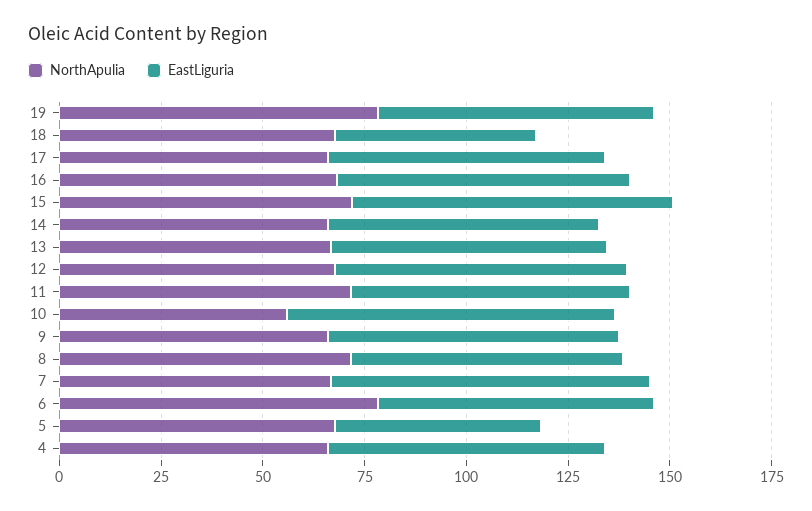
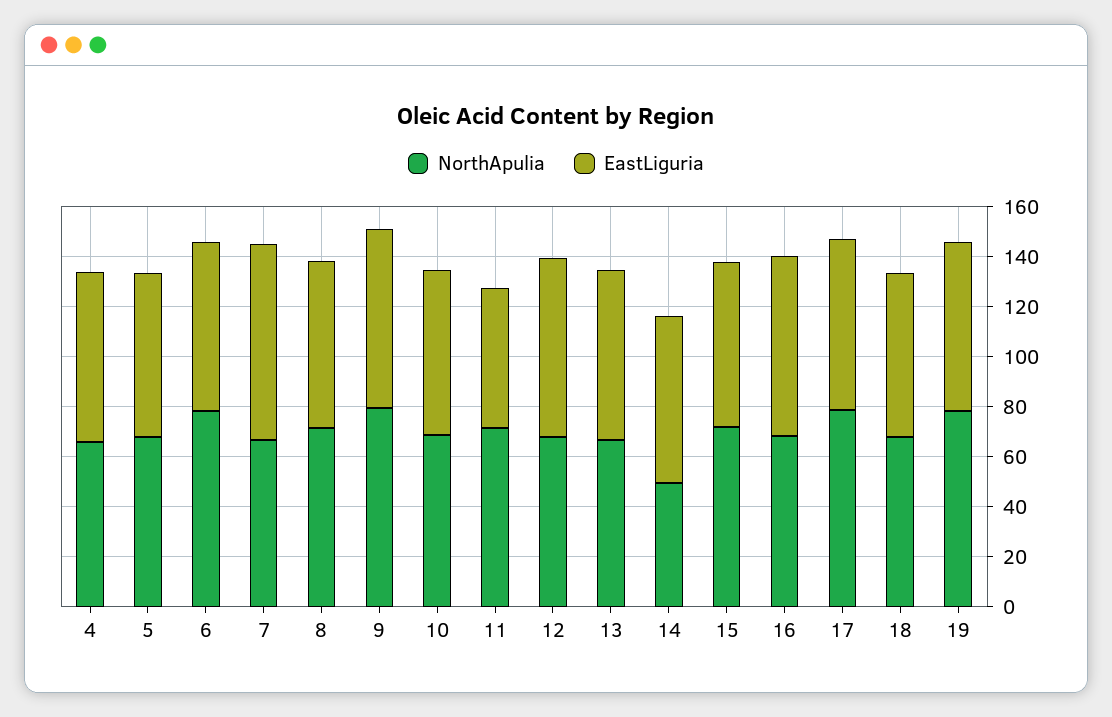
EastLiguria, 18: 50 -> 65
NorthApulia, 17: 65 -> 80
EastLiguria, 15: 80 -> 65
NorthApulia, 14: 65 -> 50
EastLiguria, 11: 70 -> 55
NorthApulia, 10: 55 -> 70
EastLiguria, 10: 80 -> 65
NorthApulia, 9: 65 -> 80
EastLiguria, 5: 50 -> 65

